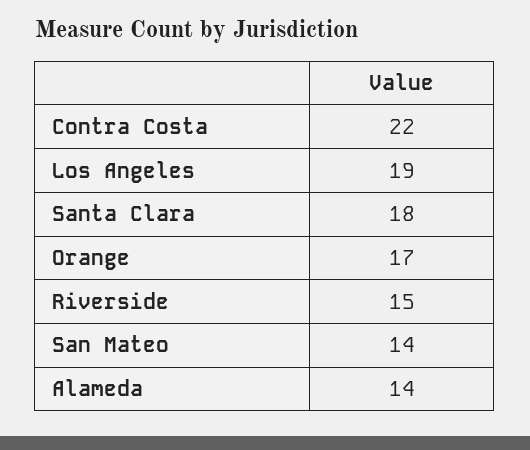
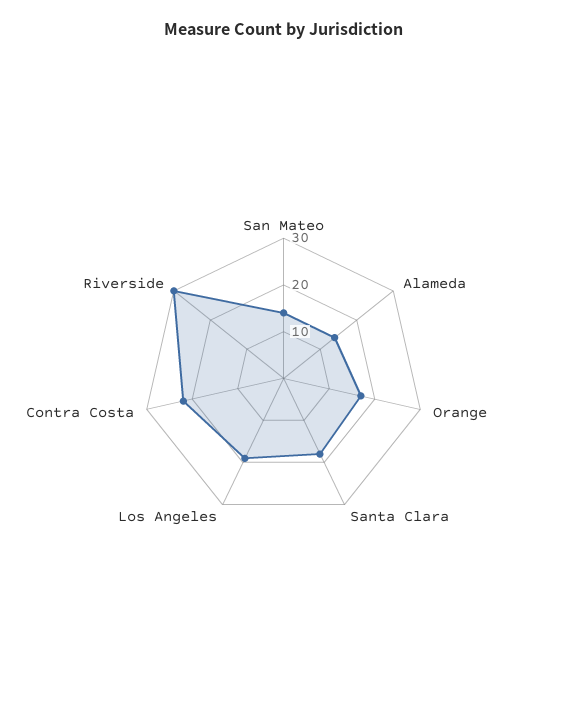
Riverside: 15 -> 30

